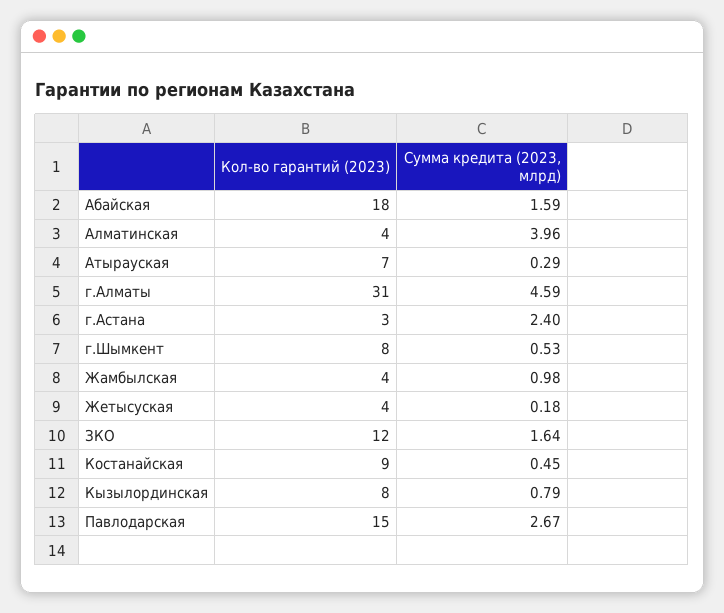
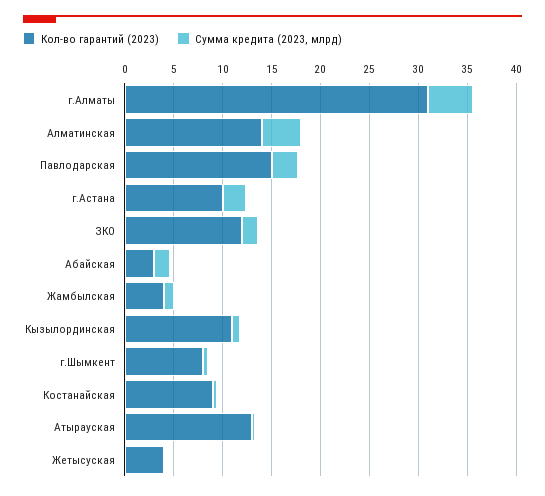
Кол-во гарантий (2023), Абайская: 18 -> 3
Кол-во гарантий (2023), Алматинская: 4 -> 14
Кол-во гарантий (2023), Атырауская: 7 -> 13
Кол-во гарантий (2023), г.Астана: 3 -> 10
Кол-во гарантий (2023), Кызылординская: 8 -> 11

